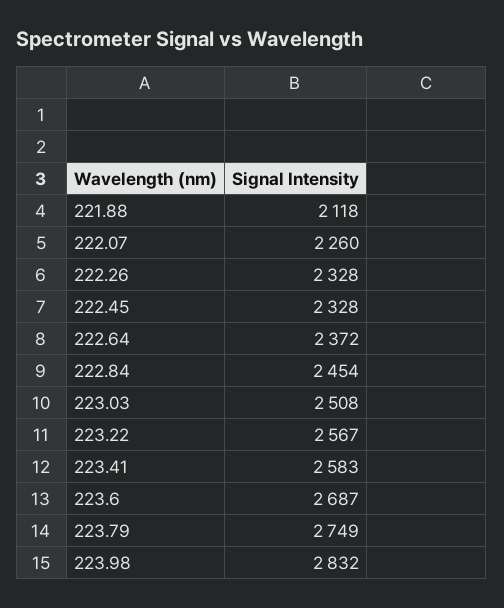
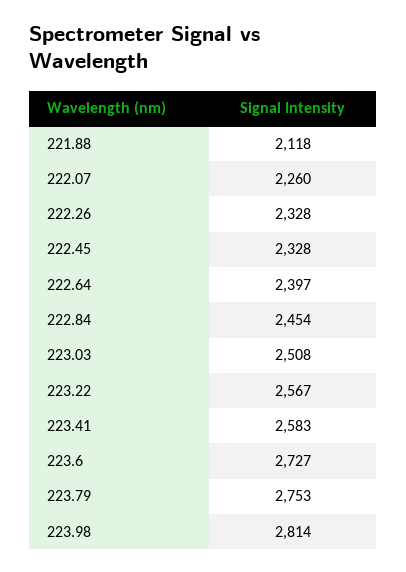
222.64: 2372 -> 2397
223.6: 2687 -> 2727
223.79: 2749 -> 2753
223.98: 2832 -> 2814

